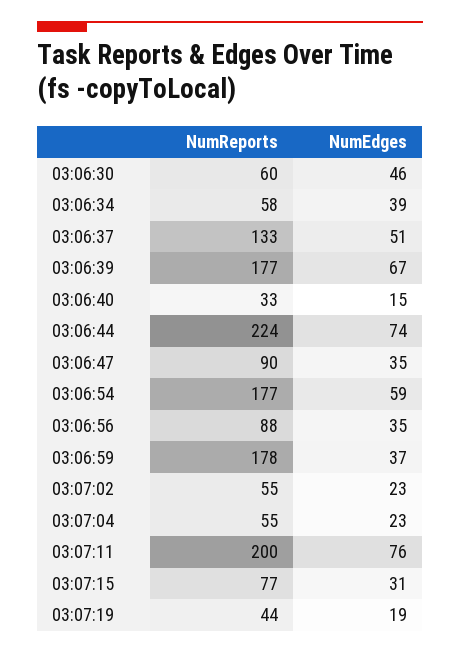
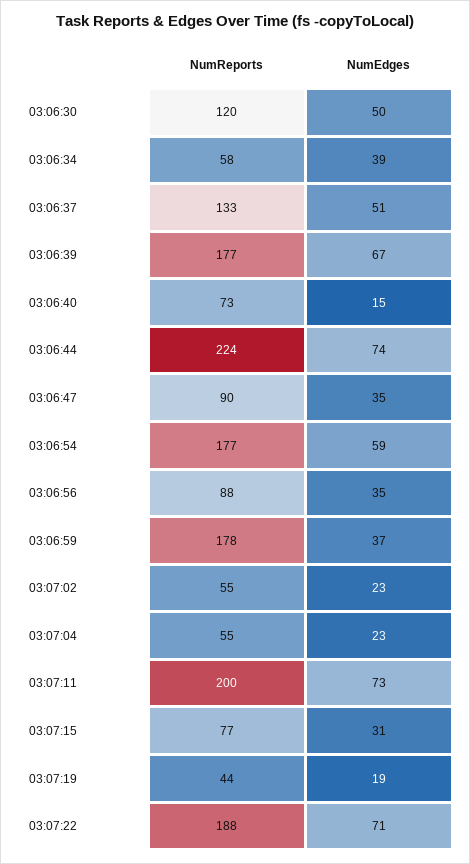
NumReports, 03:06:30: 60 -> 120
NumEdges, 03:06:30: 46 -> 50
NumReports, 03:06:40: 33 -> 73
NumEdges, 03:07:11: 76 -> 73
NumReports, 03:07:22: none -> 188
NumEdges, 03:07:22: none -> 71

